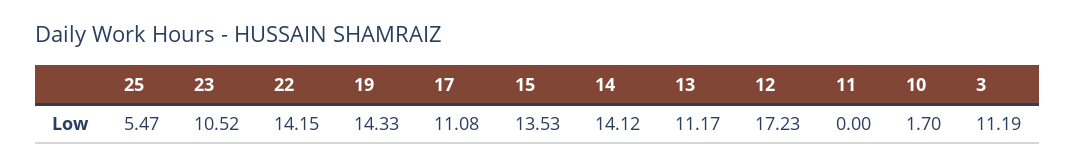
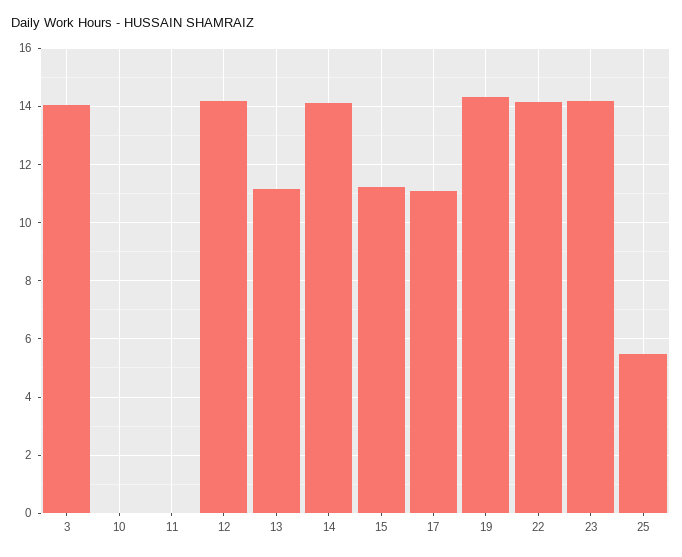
23: 10.52 -> 14.25
15: 13.53 -> 11.25
12: 17.23 -> 14.25
10: 1.7 -> 0
3: 11.19 -> 14

